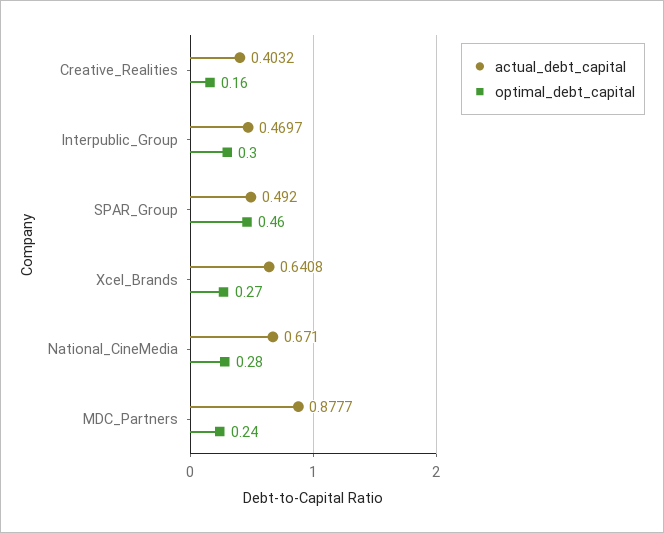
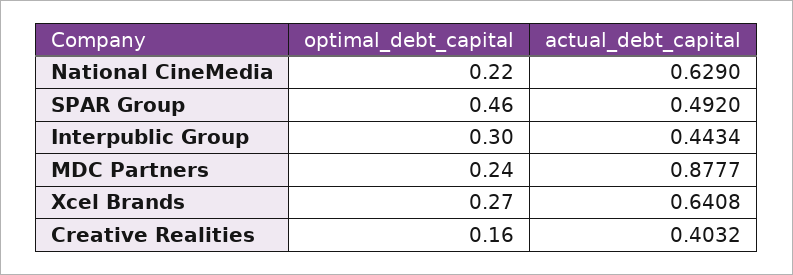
actual_debt_capital, Interpublic_Group: 0.4697 -> 0.4434
actual_debt_capital, National_CineMedia: 0.671 -> 0.629
optimal_debt_capital, National_CineMedia: 0.28 -> 0.22

